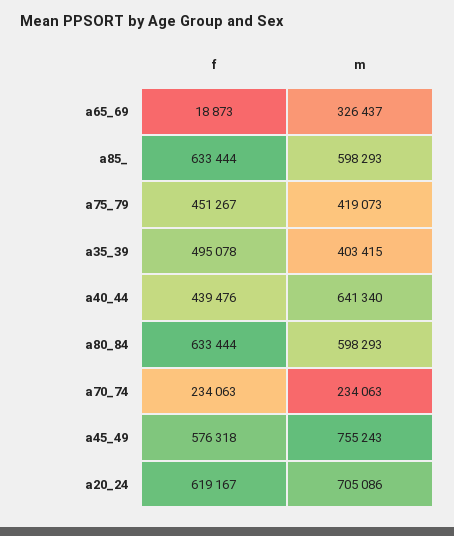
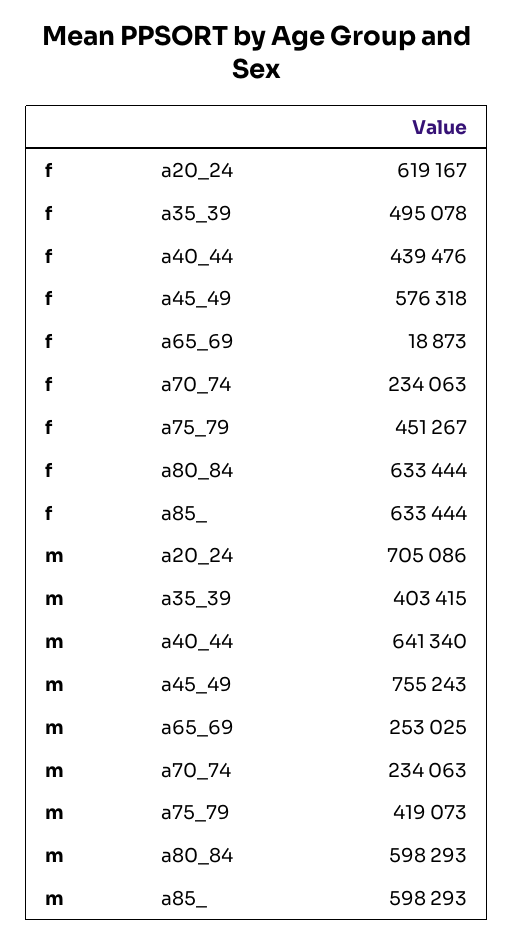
m, a65_69: 326437 -> 253025

